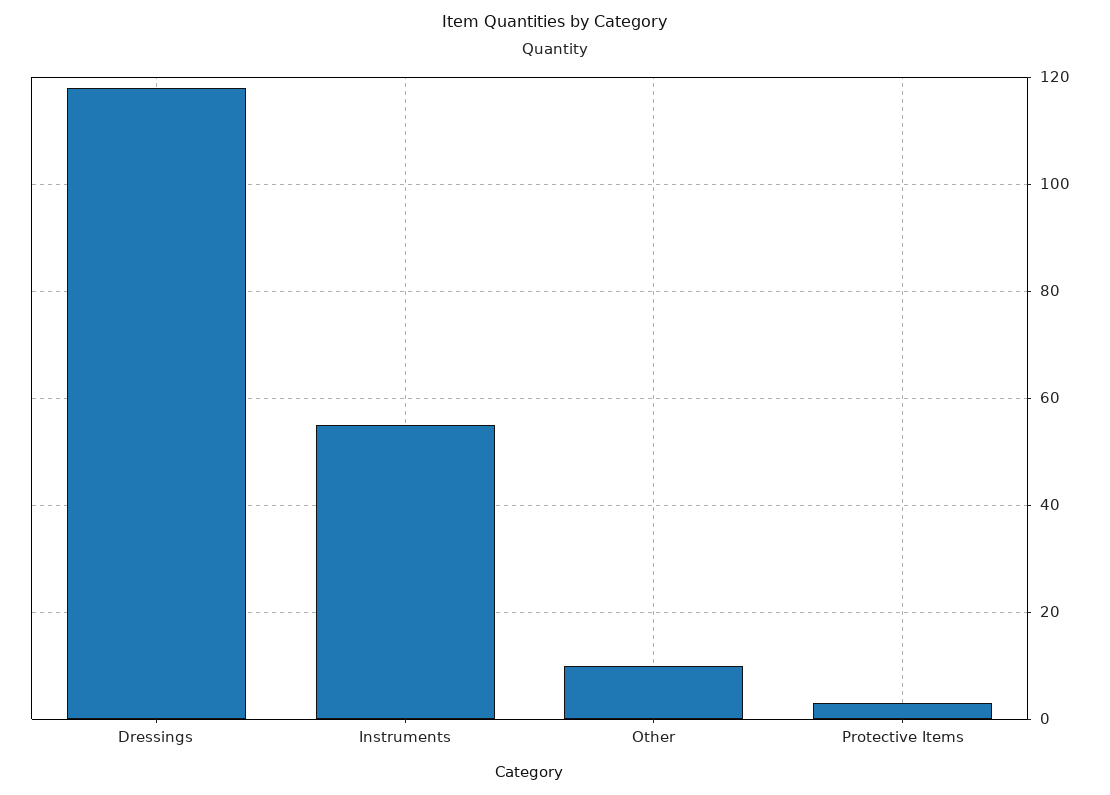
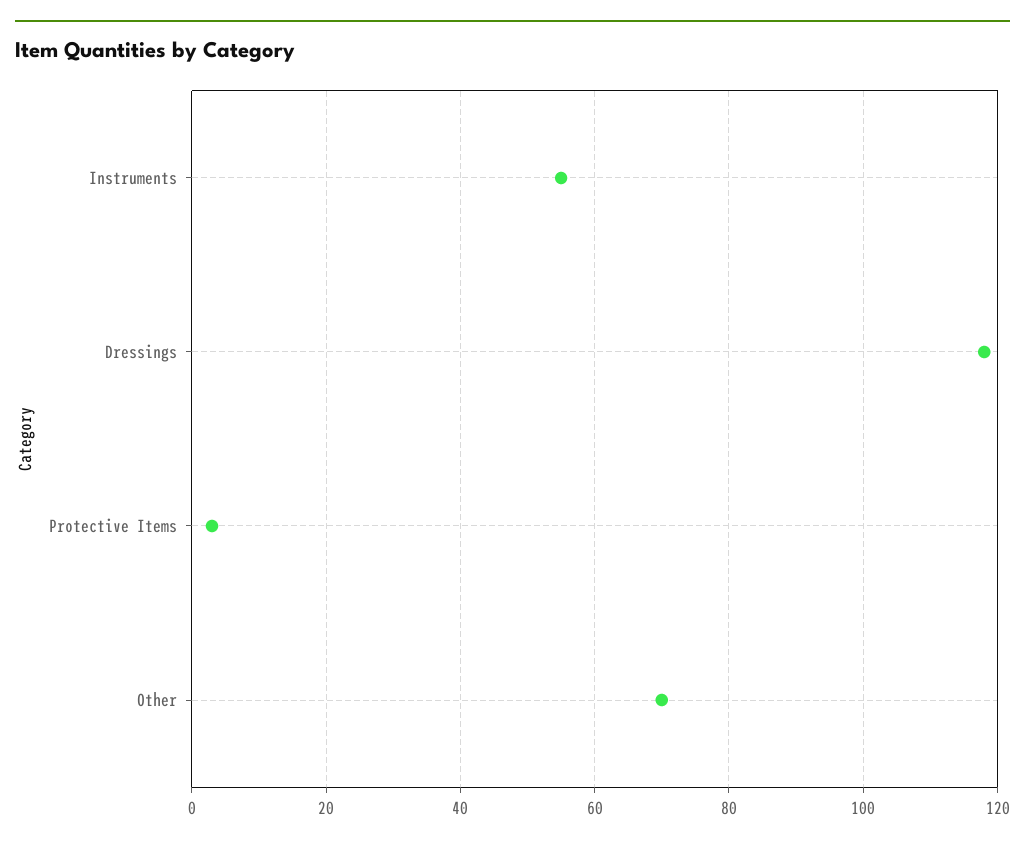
Other: 10 -> 70

